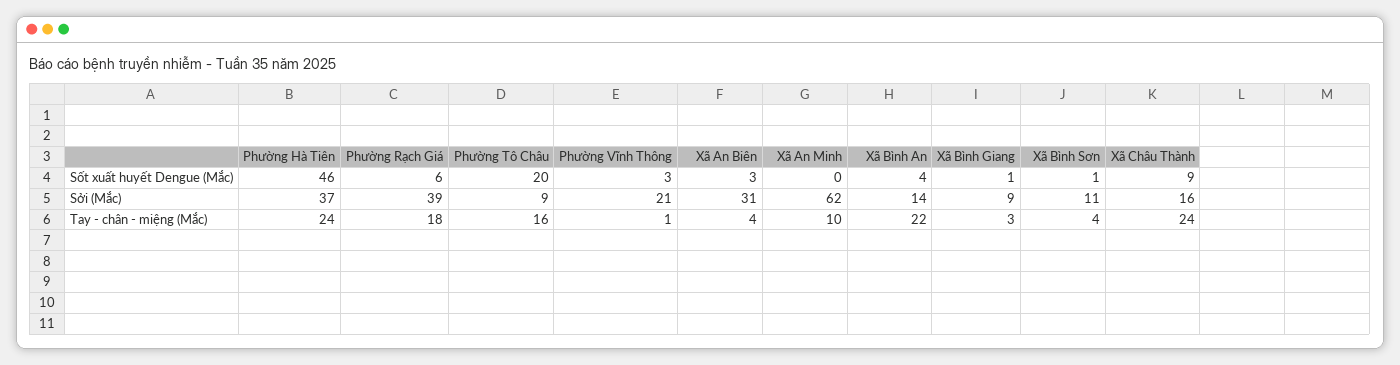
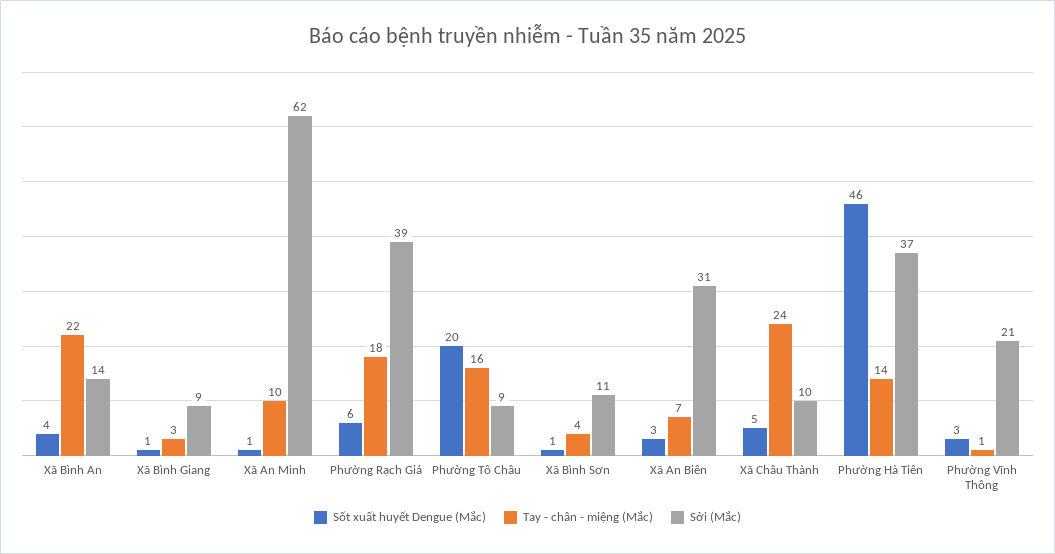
Sốt xuất huyết Dengue (Mắc), Xã An Minh: 0 -> 1
Sốt xuất huyết Dengue (Mắc), Xã Châu Thành: 9 -> 5
Sởi (Mắc), Xã Châu Thành: 16 -> 10
Tay - chân - miệng (Mắc), Phường Hà Tiên: 24 -> 14
Tay - chân - miệng (Mắc), Xã An Biên: 4 -> 7

